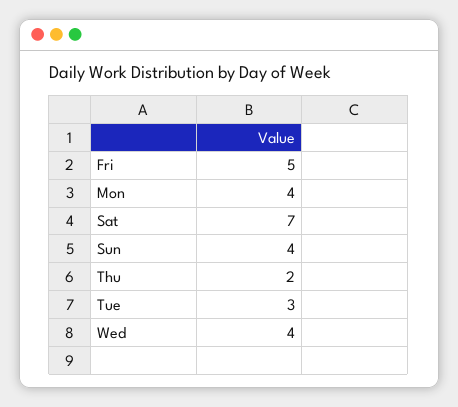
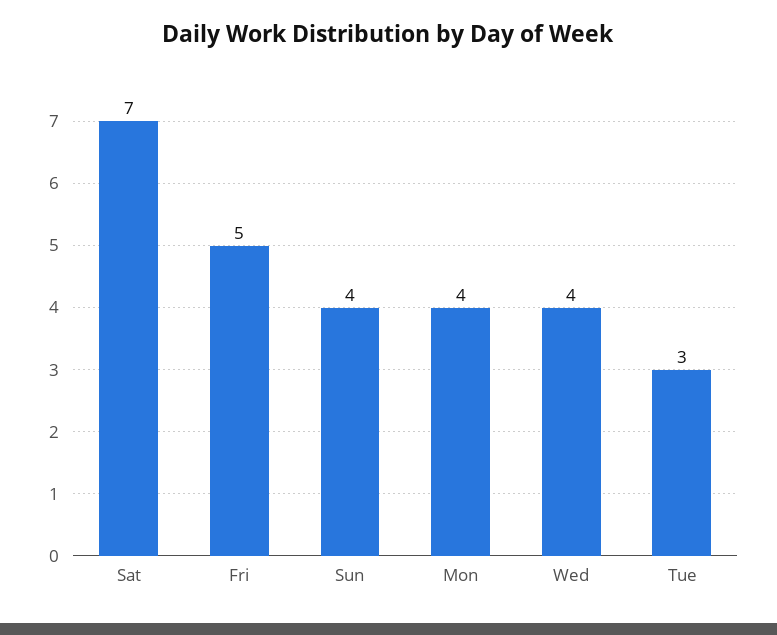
Thu: 2 -> none

